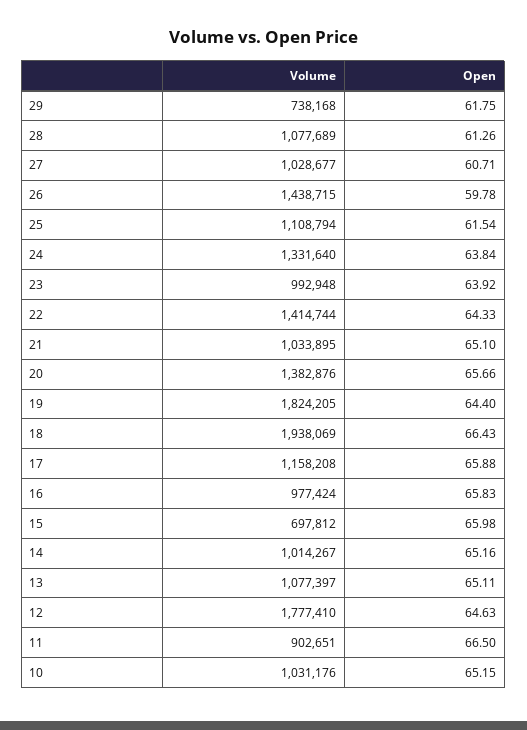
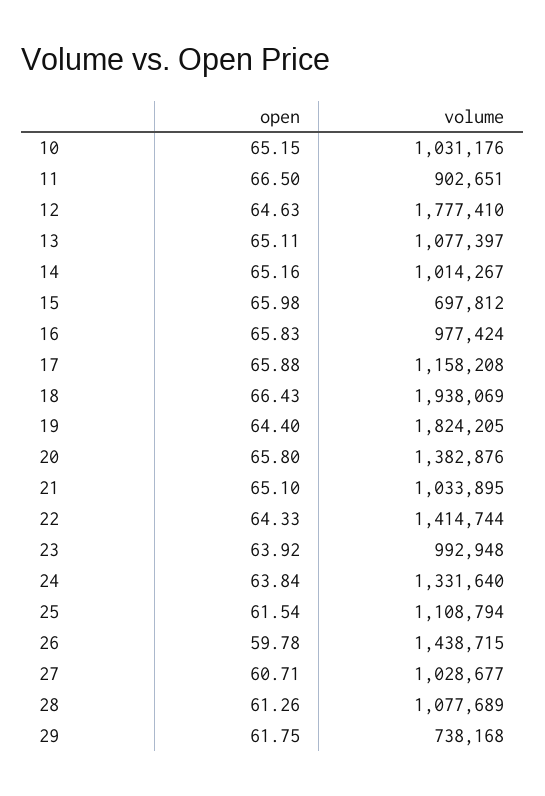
Open, 20: 65.66 -> 65.8

